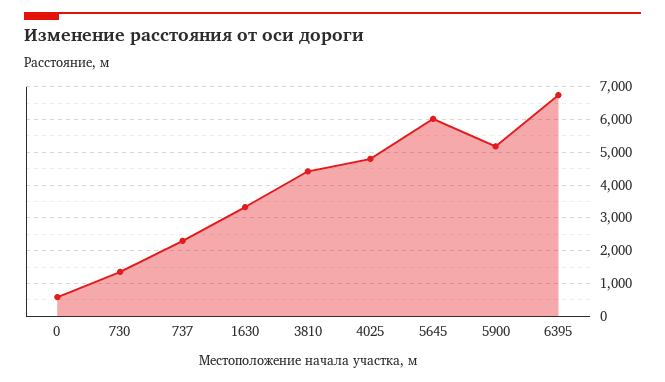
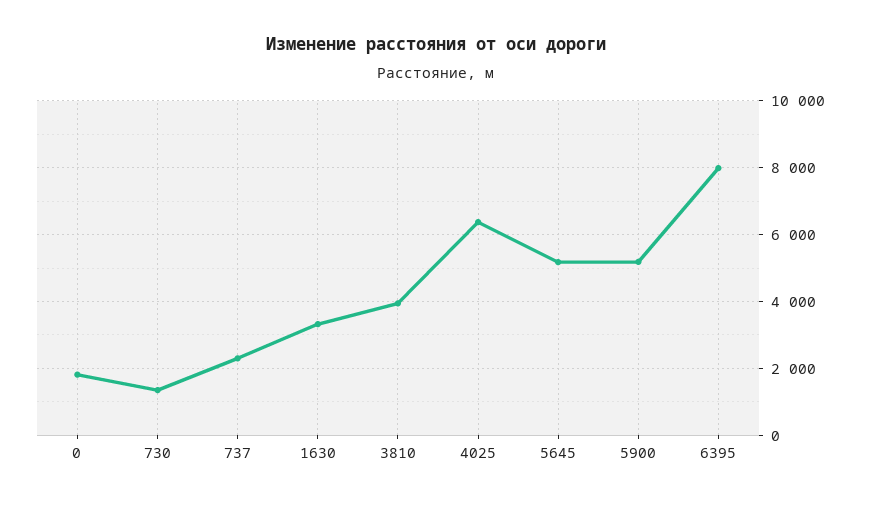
0: 600 -> 1800
3810: 4400 -> 4000
4025: 4800 -> 6400
5645: 6000 -> 5200
6395: 6800 -> 8000

